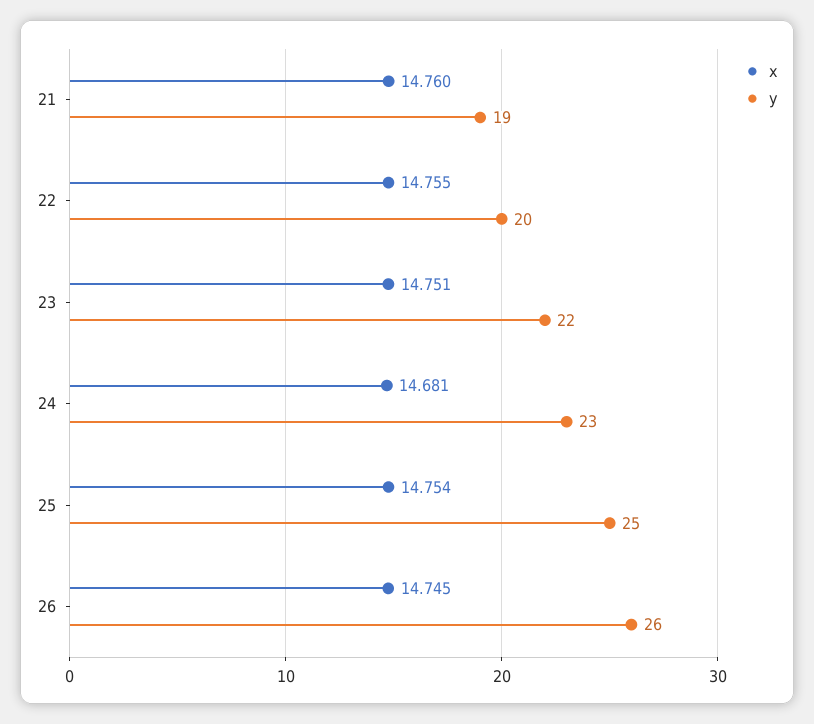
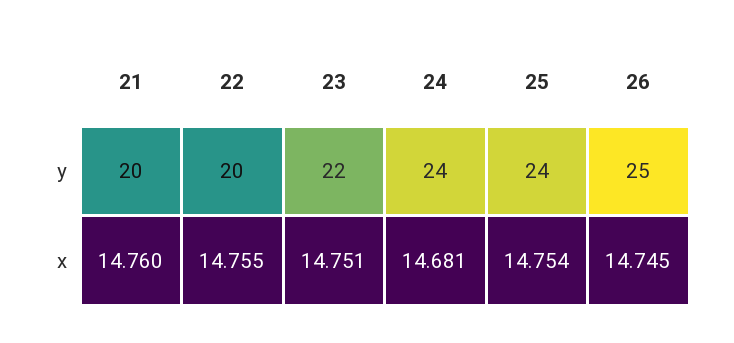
y, 21: 19 -> 20
y, 24: 23 -> 24
y, 25: 25 -> 24
y, 26: 26 -> 25

